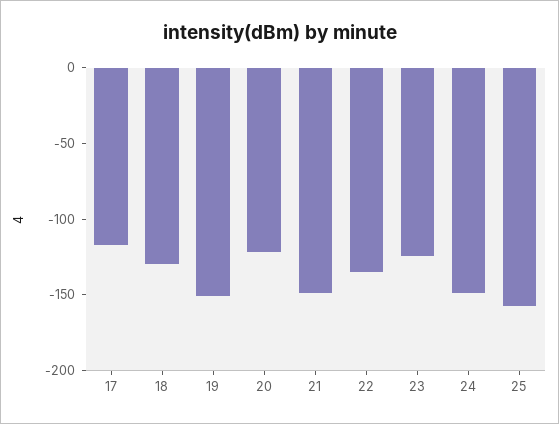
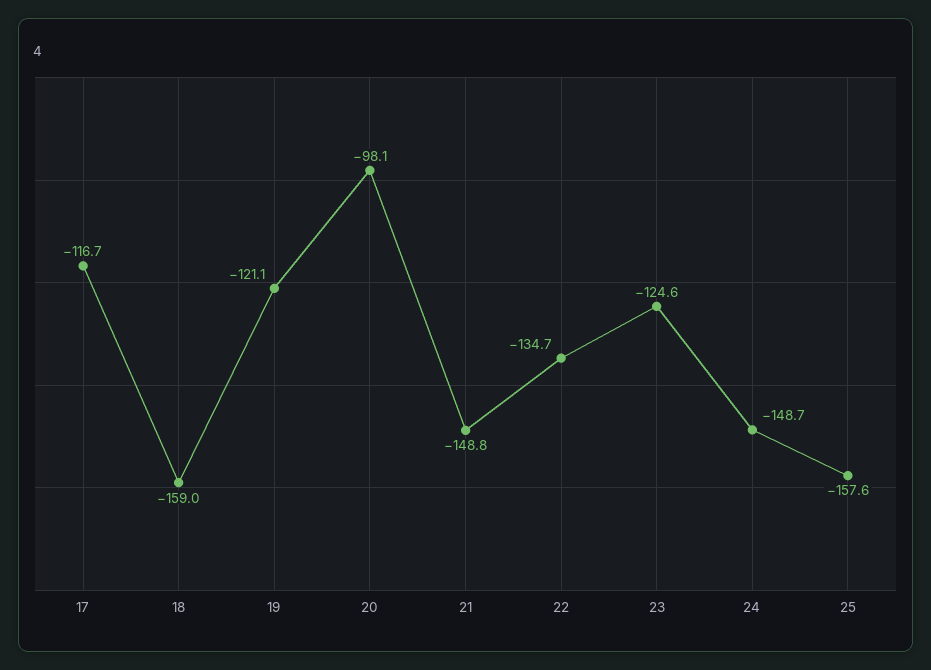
18: -130 -> -159
19: -150 -> -121.1
20: -120 -> -98.1

